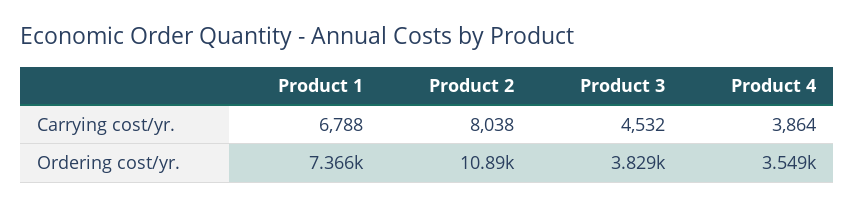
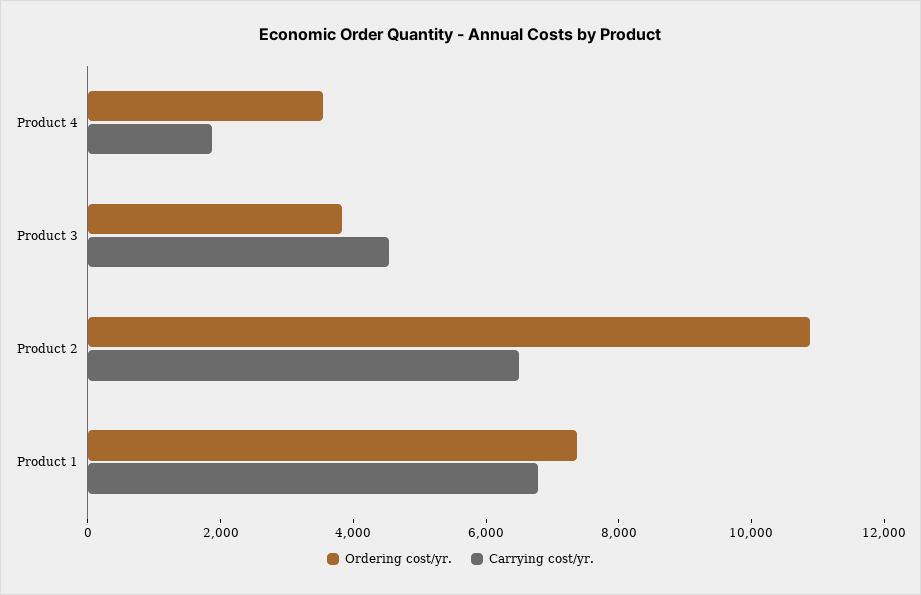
Carrying cost/yr., Product 2: 8038 -> 6500
Carrying cost/yr., Product 4: 3864 -> 2000

